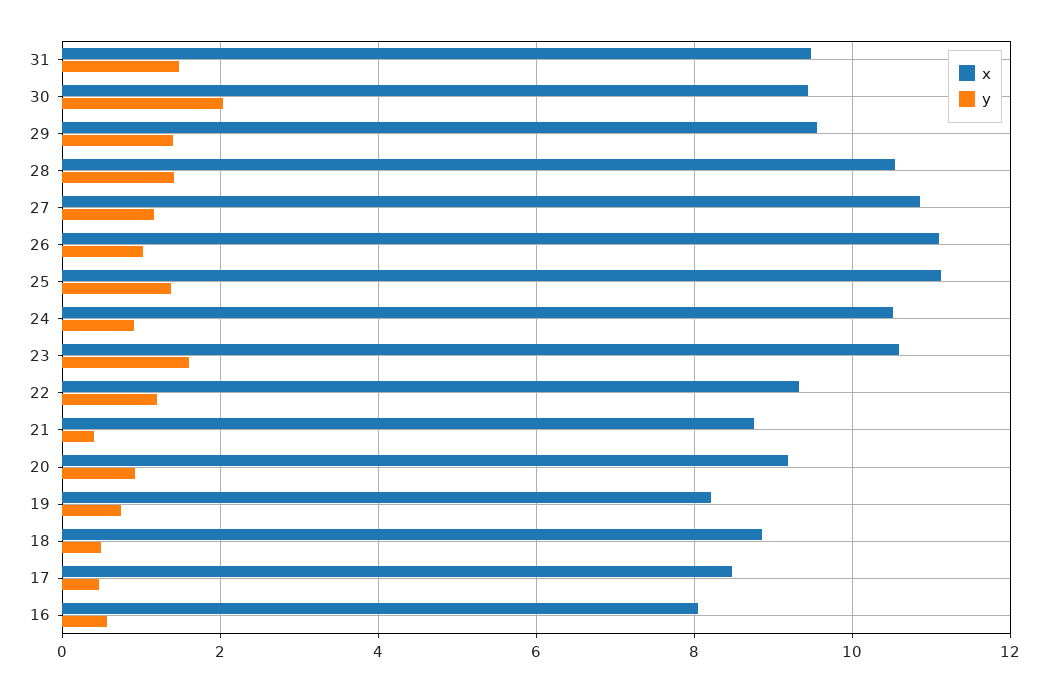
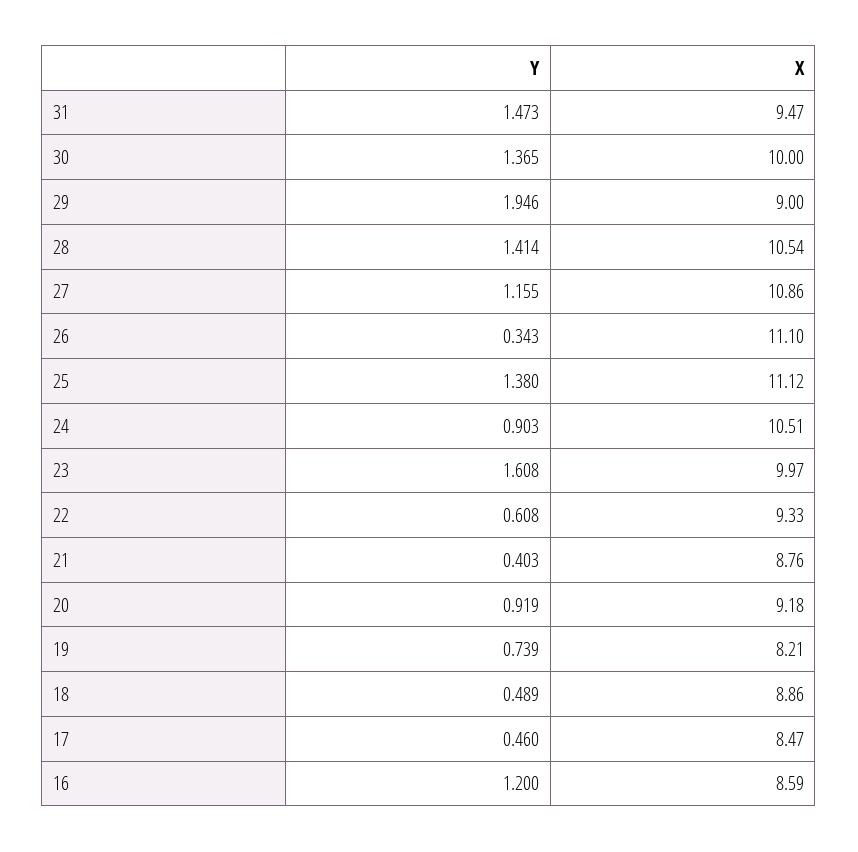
x, 30: 9.4 -> 10
y, 30: 2 -> 1.365
x, 29: 9.6 -> 9
y, 29: 1.4 -> 1.946
y, 26: 1 -> 0.343
x, 23: 10.6 -> 9.97
y, 22: 1.2 -> 0.608
x, 16: 8 -> 8.59
y, 16: 0.6 -> 1.2

